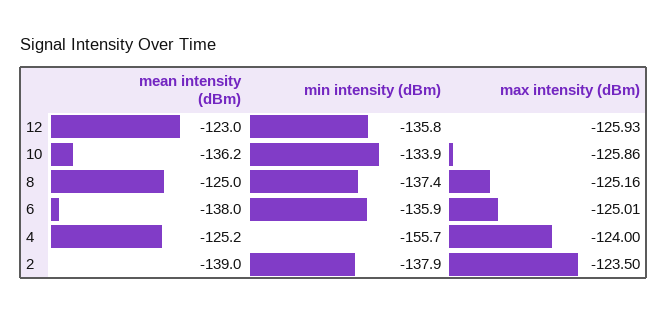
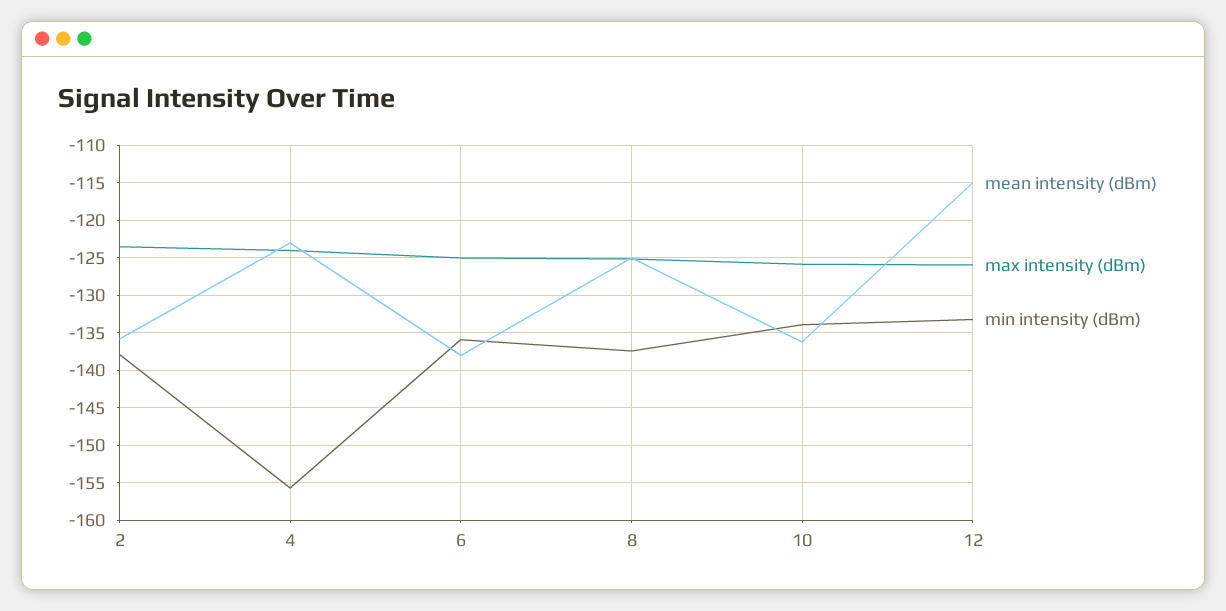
mean intensity (dBm), 12: -123 -> -115
min intensity (dBm), 12: -135.8 -> -133
mean intensity (dBm), 4: -125.2 -> -123
mean intensity (dBm), 2: -139 -> -136

